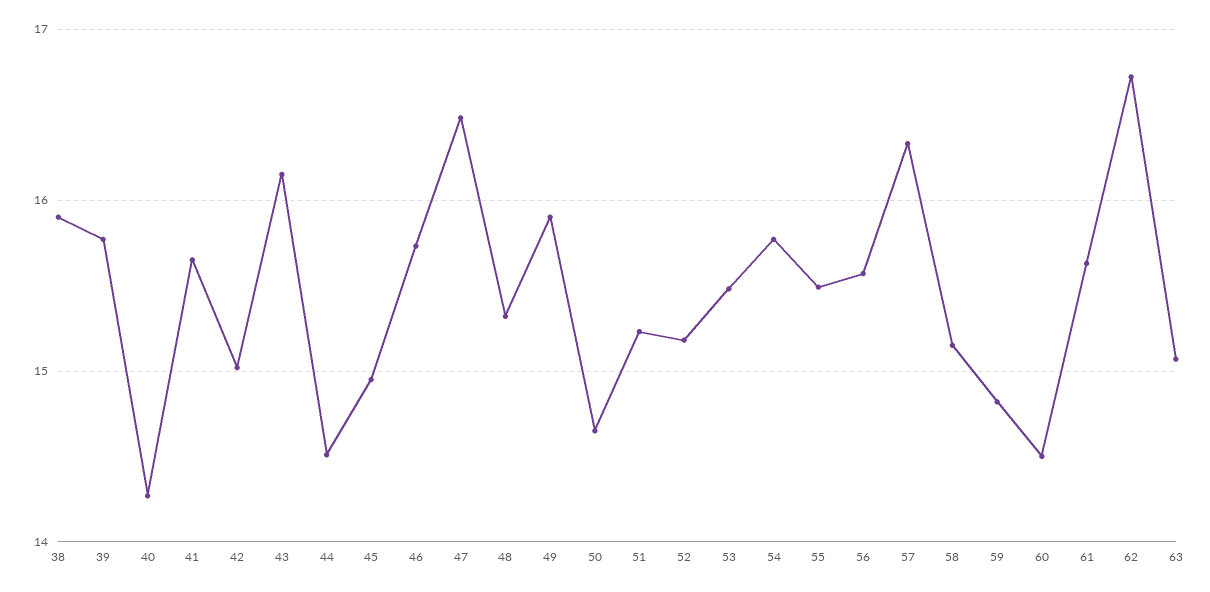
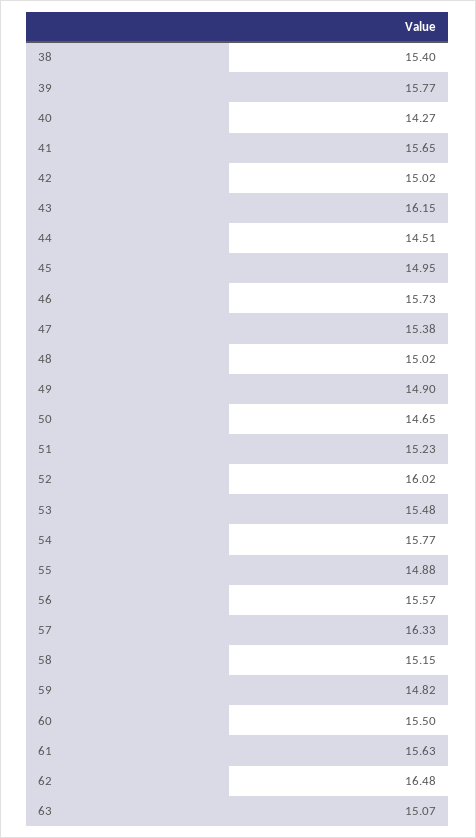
38: 15.9 -> 15.4
47: 16.5 -> 15.38
48: 15.3 -> 15.02
49: 15.9 -> 14.9
52: 15.2 -> 16.02
55: 15.5 -> 14.88
60: 14.5 -> 15.5
62: 16.7 -> 16.48

